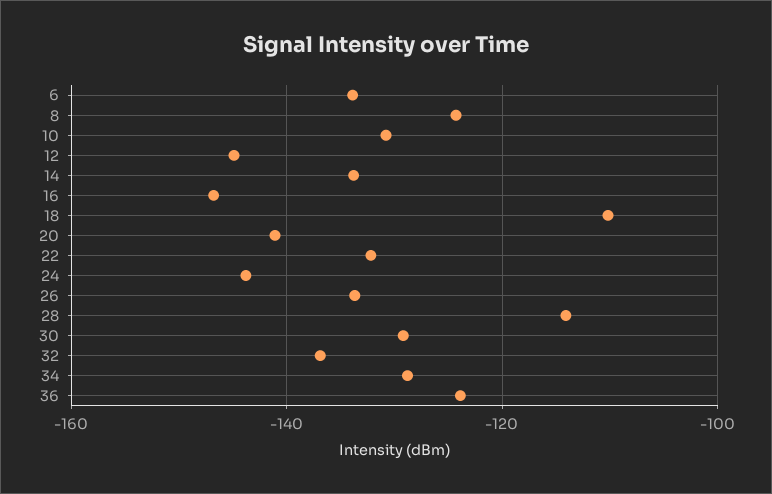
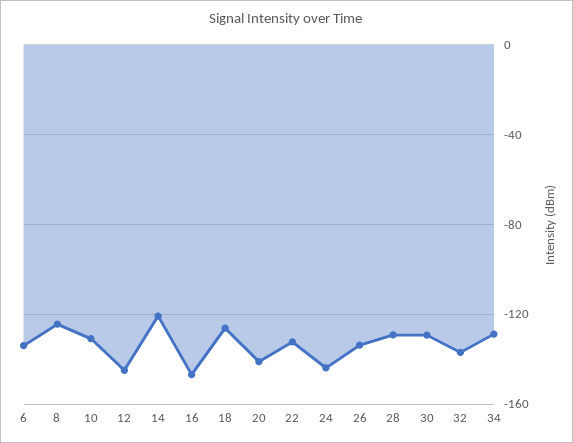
14: -134 -> -120
18: -110 -> -125
28: -114 -> -130
36: -124 -> none

